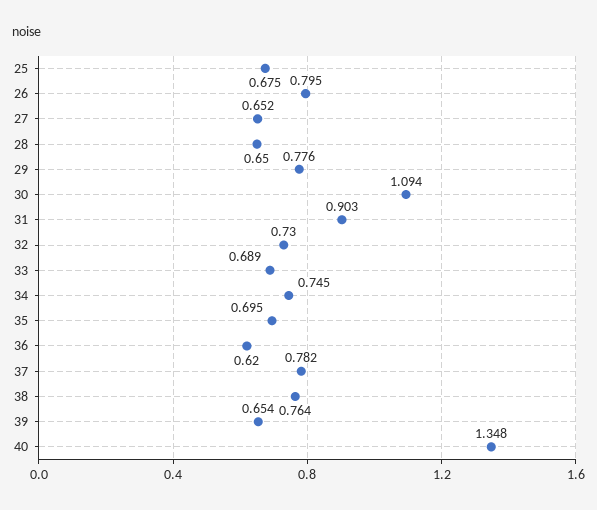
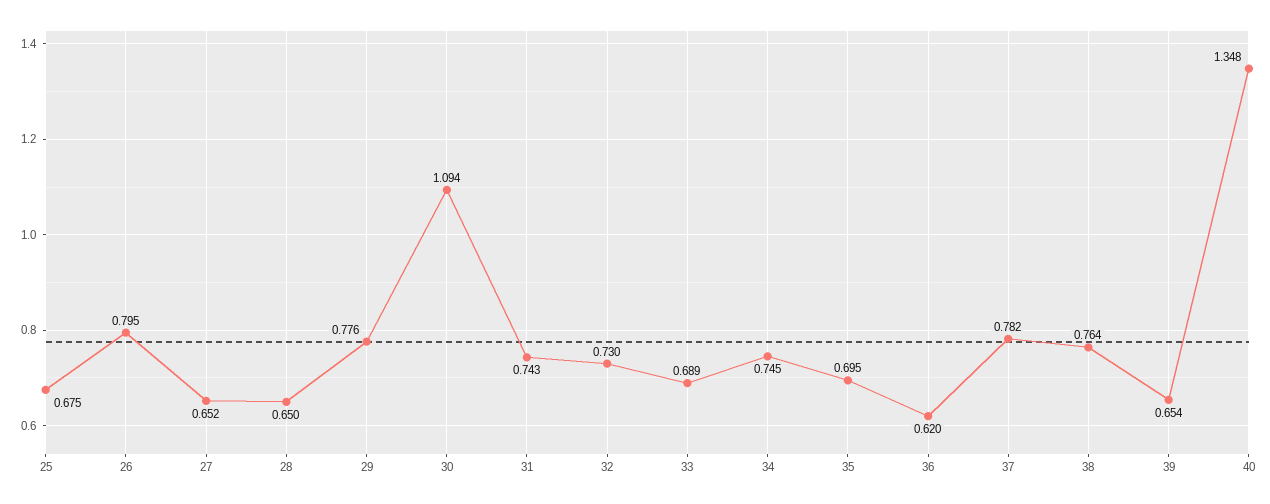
31: 0.903 -> 0.743

